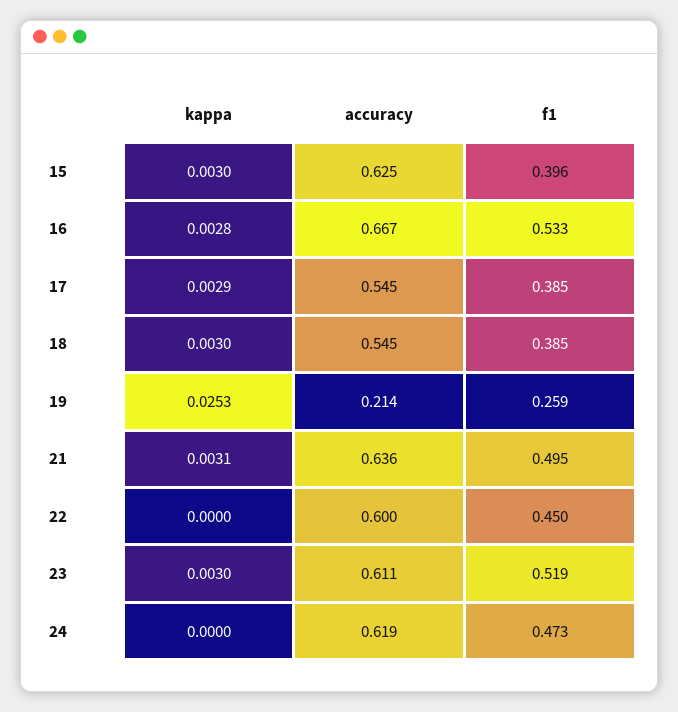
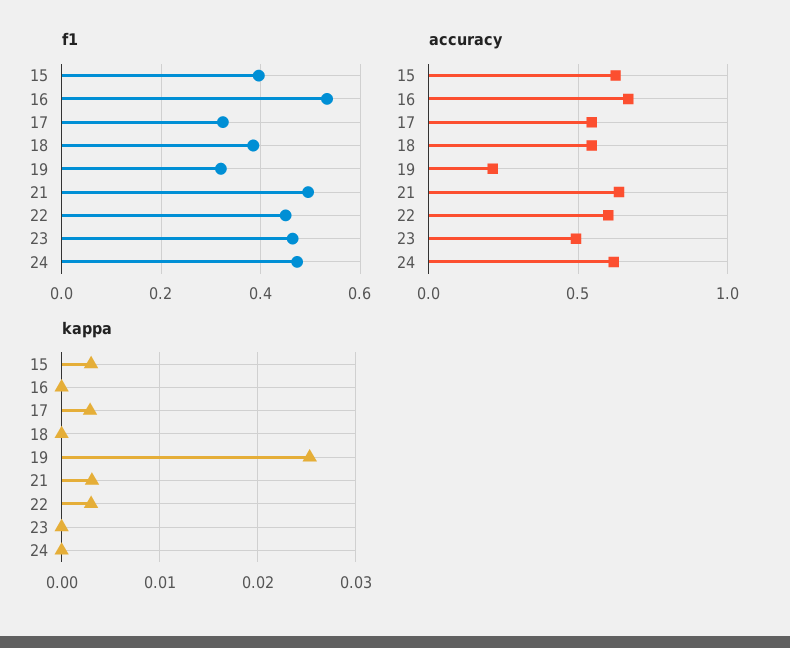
kappa, 16: 0.0028 -> 0
f1, 17: 0.385 -> 0.32
kappa, 18: 0.003 -> 0
f1, 19: 0.259 -> 0.32
kappa, 22: 0 -> 0.003
kappa, 23: 0.003 -> 0
accuracy, 23: 0.611 -> 0.5
f1, 23: 0.519 -> 0.46

